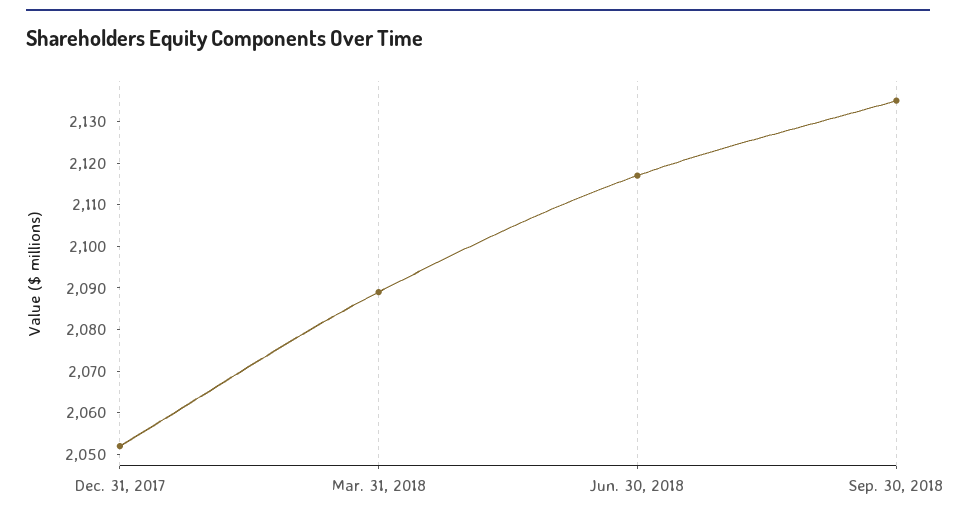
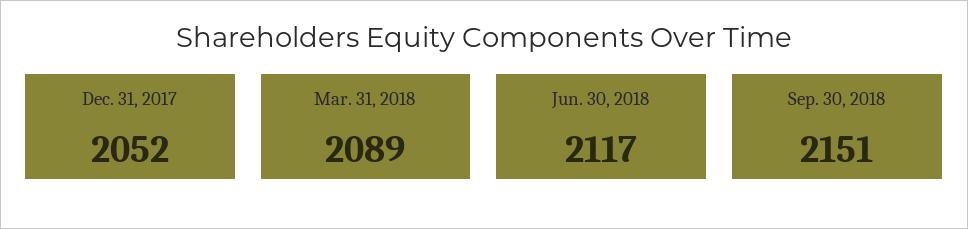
Sep. 30, 2018: 2135 -> 2151

